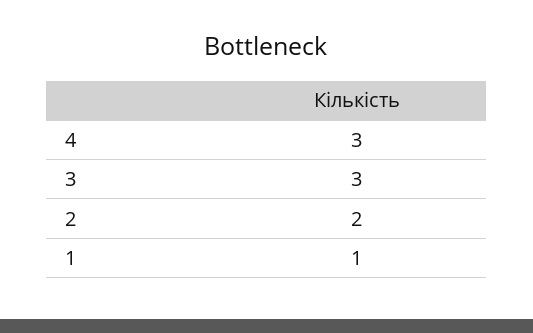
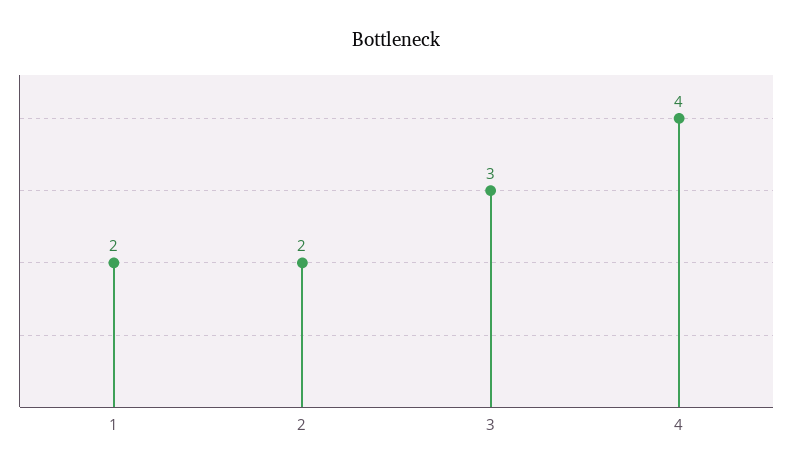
4: 3 -> 4
1: 1 -> 2

